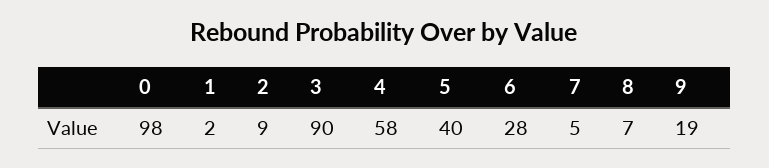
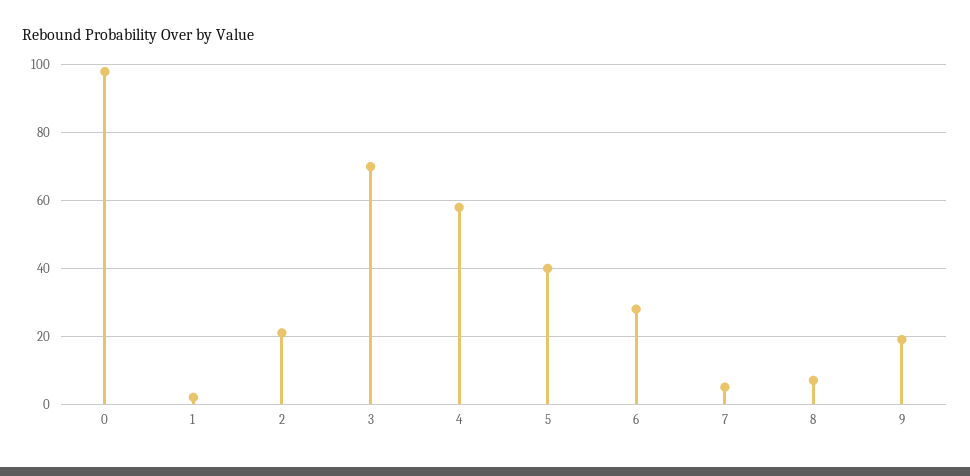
2: 9 -> 20
3: 90 -> 70

